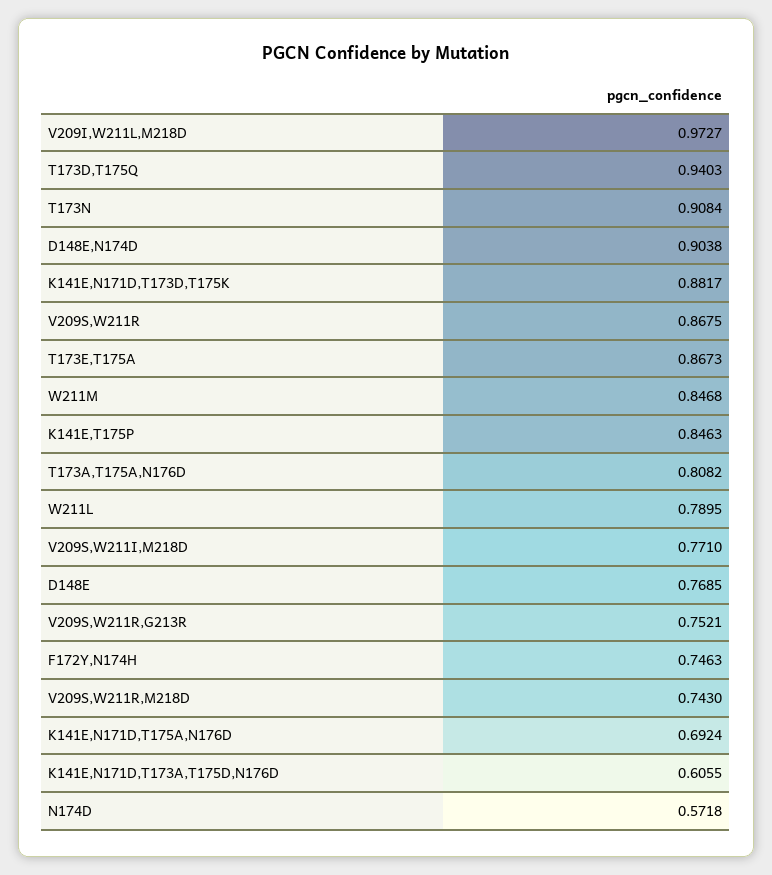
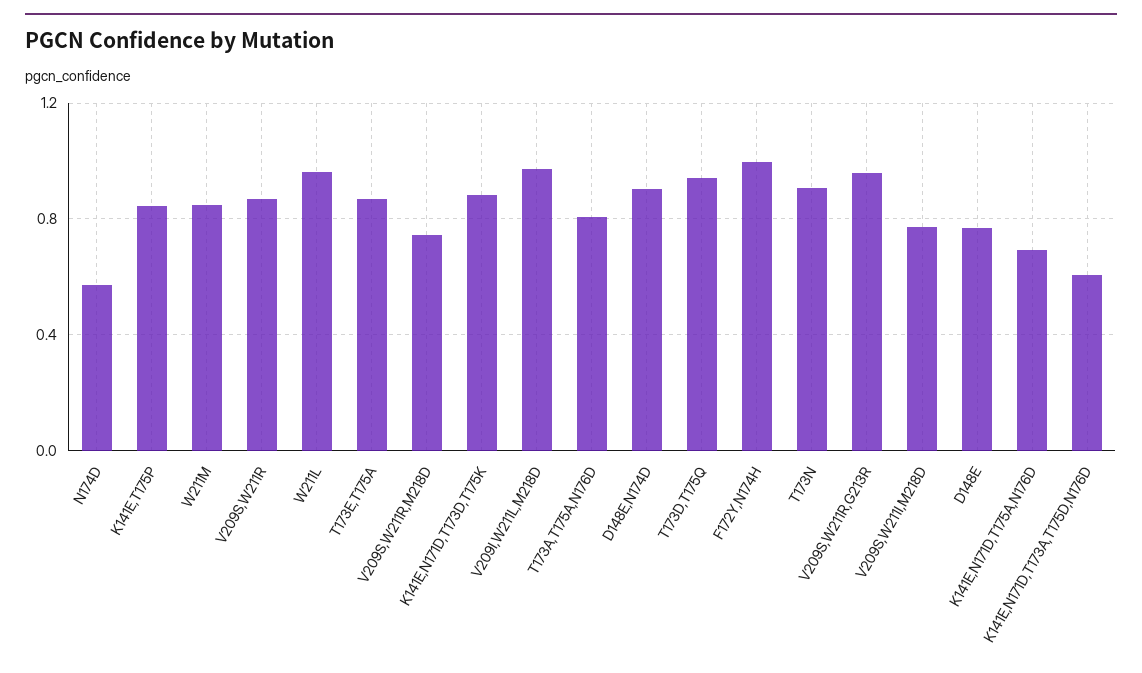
W211L: 0.7895 -> 0.95
V209S,W211R,G213R: 0.7521 -> 0.95
F172Y,N174H: 0.7463 -> 1

